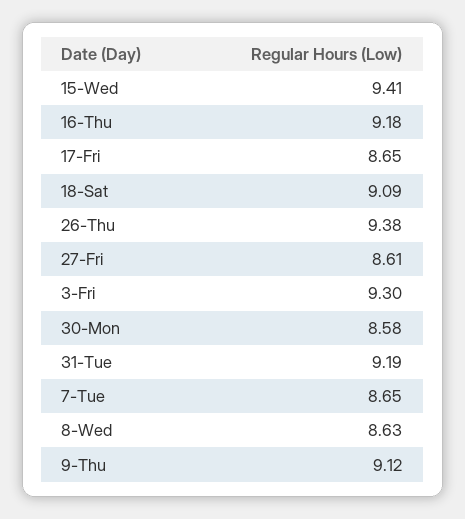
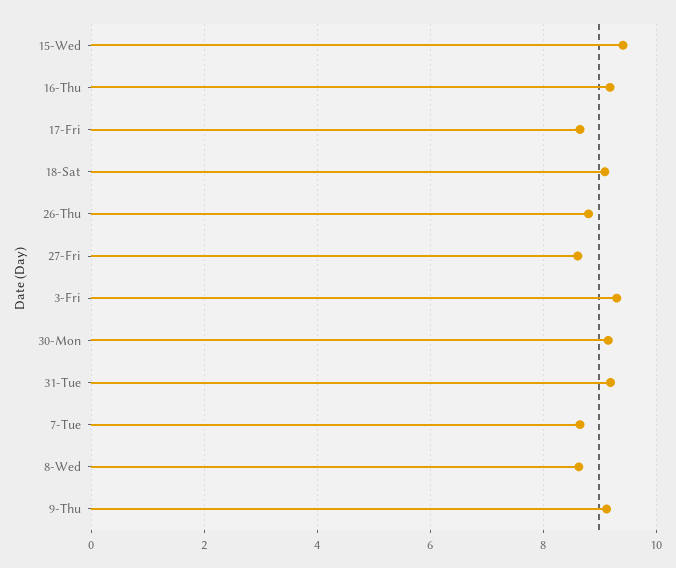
26-Thu: 9.38 -> 8.8
30-Mon: 8.58 -> 9.2

